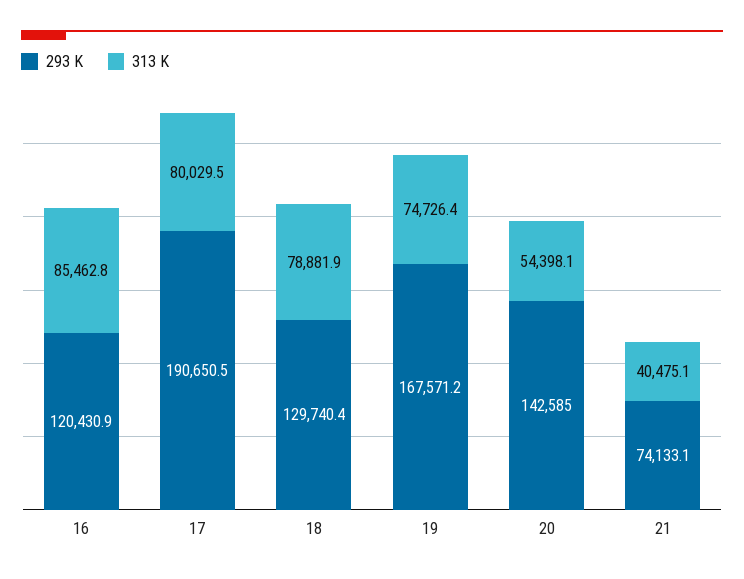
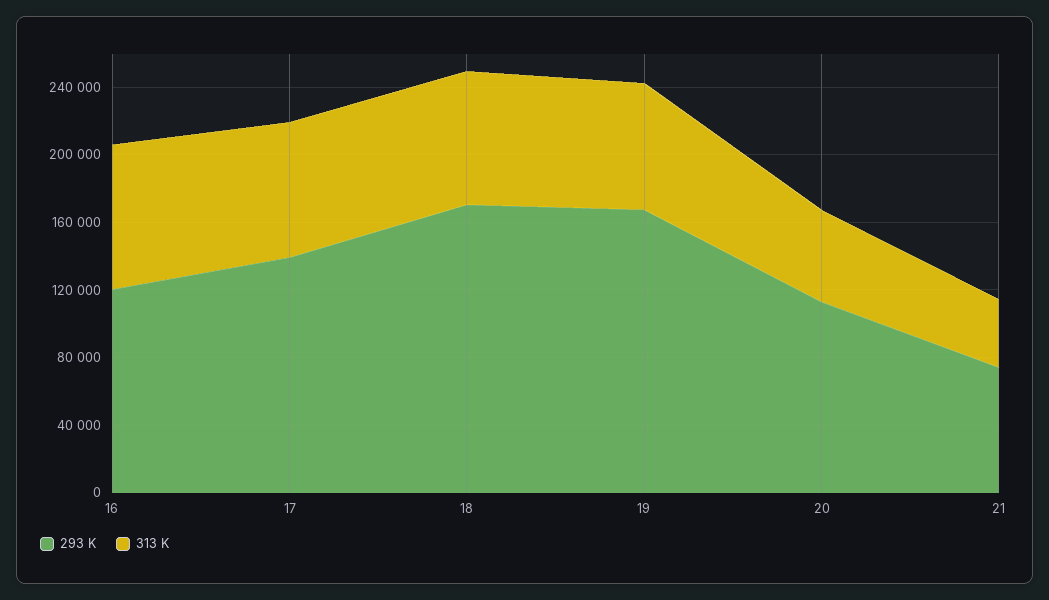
293 K, 17: 190650.5 -> 140000
293 K, 18: 129740.4 -> 170000
293 K, 20: 142585 -> 110000

